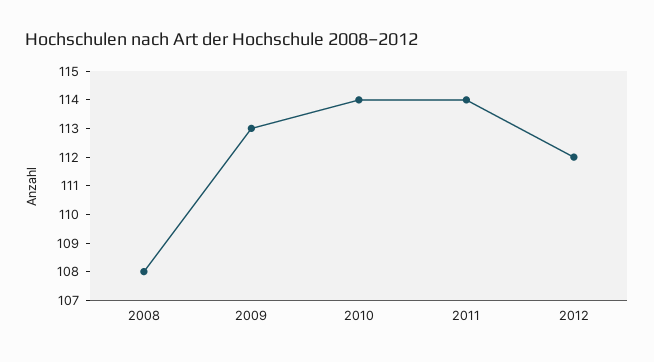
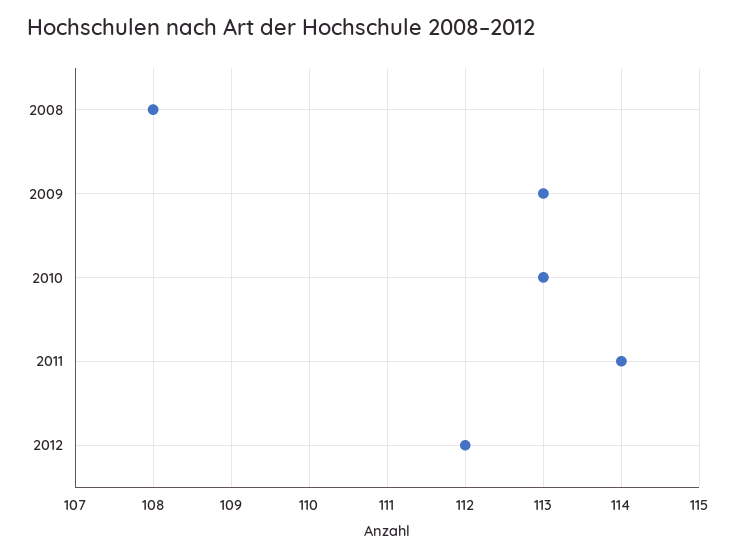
2010: 114 -> 113

